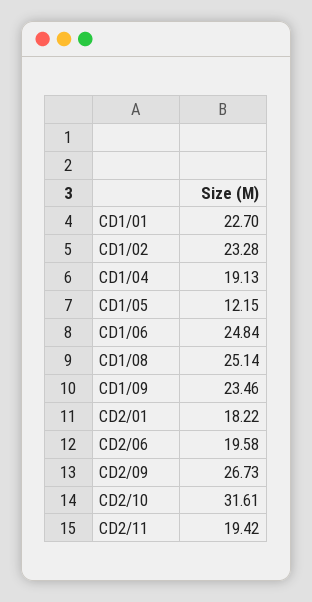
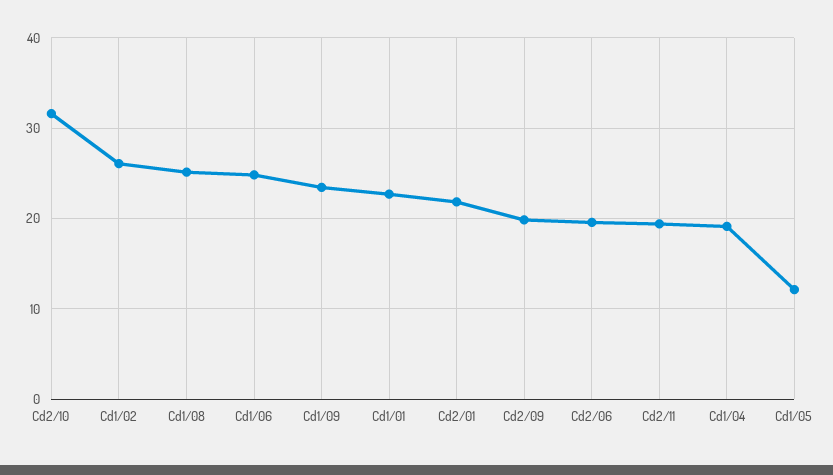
CD1/02: 23.28 -> 26
CD2/01: 18.22 -> 22
CD2/09: 26.73 -> 20

